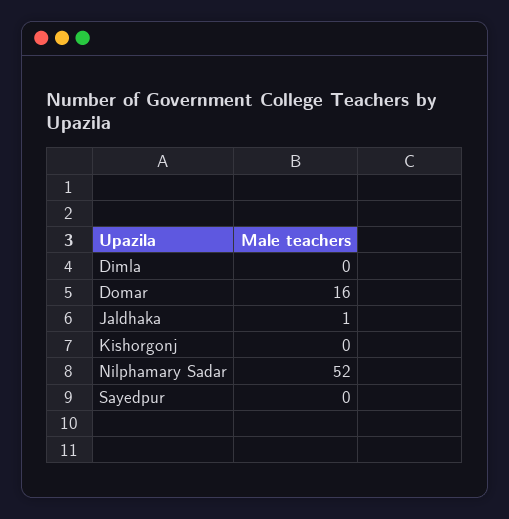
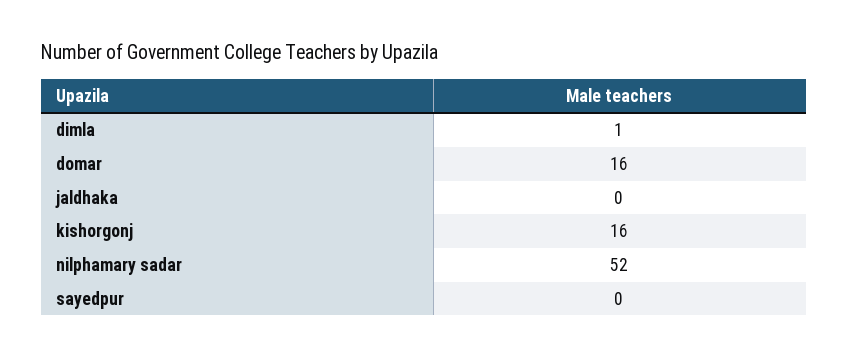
Dimla: 0 -> 1
Jaldhaka: 1 -> 0
Kishorgonj: 0 -> 16

